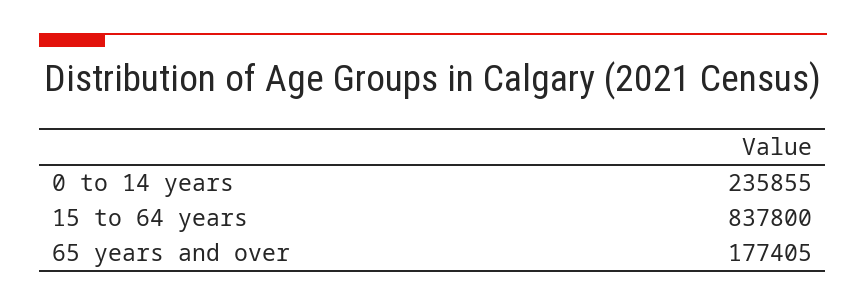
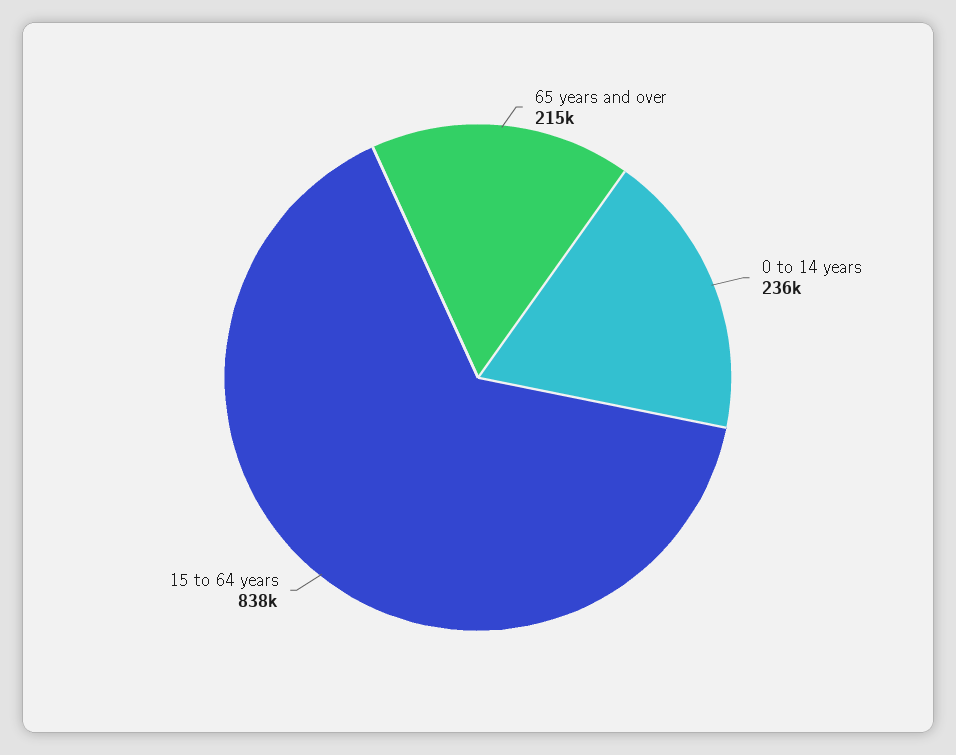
65 years and over: 177405 -> 215000

